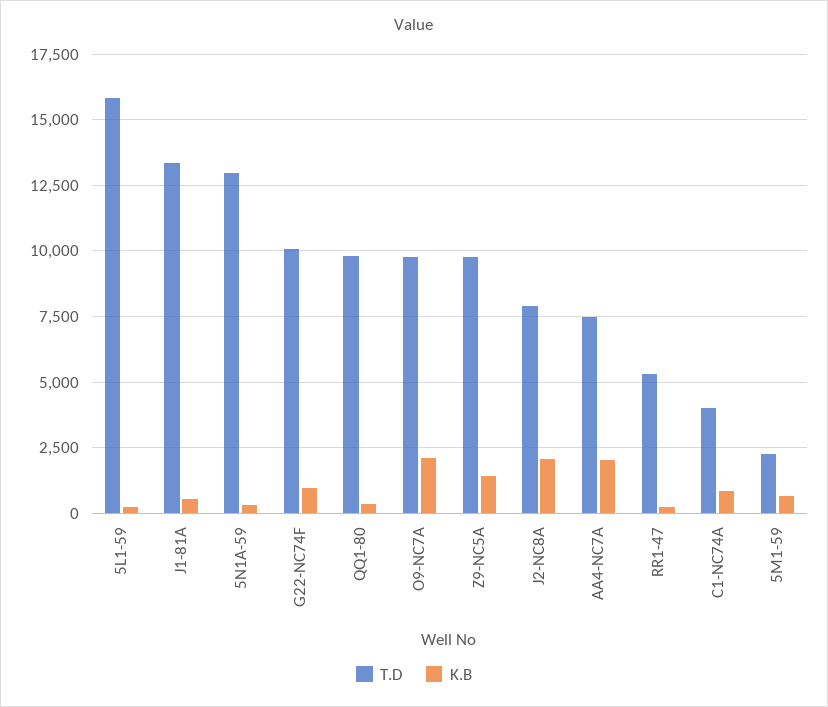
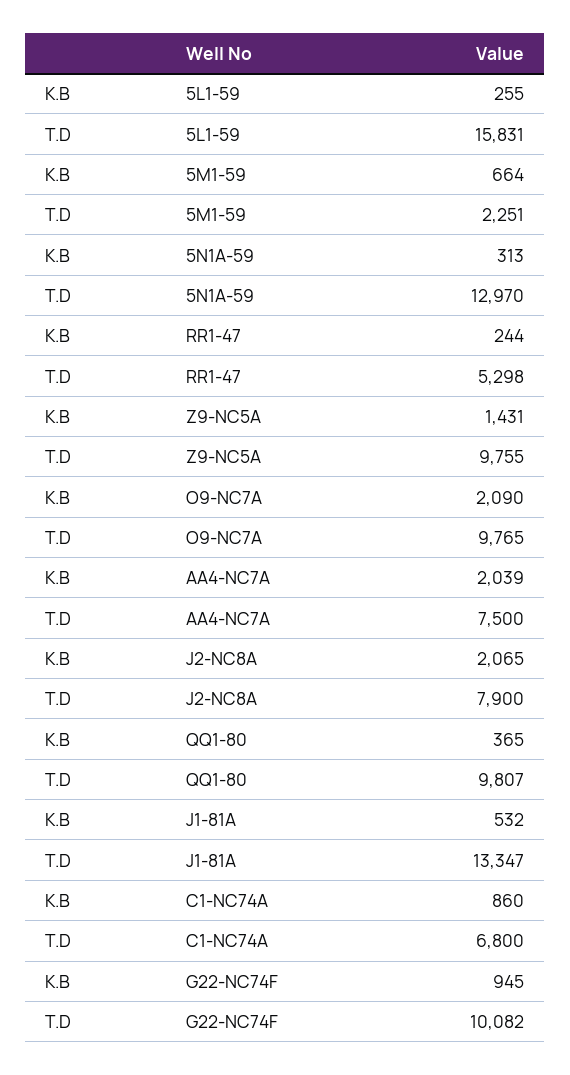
T.D, C1-NC74A: 4000 -> 6800

